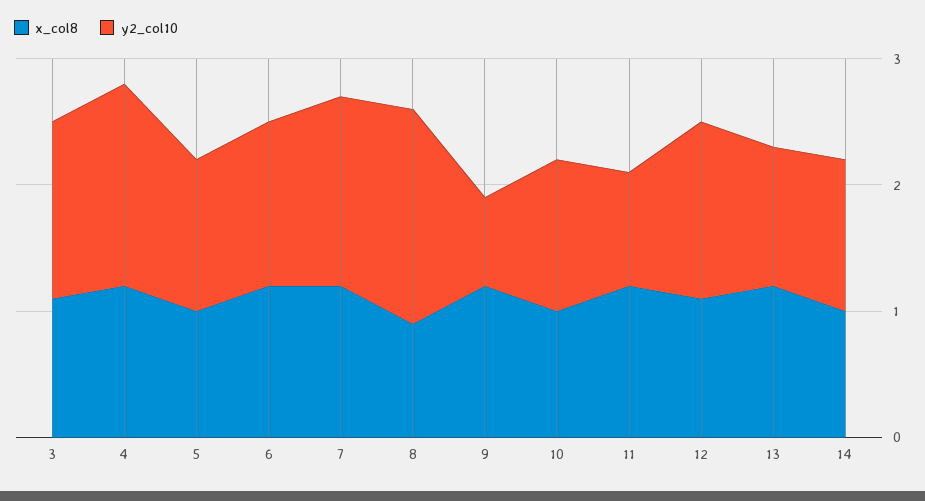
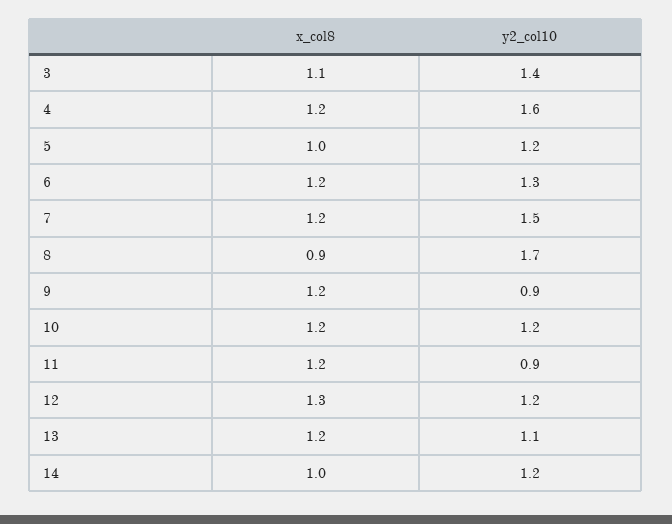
y2_col10, 9: 0.7 -> 0.9
x_col8, 10: 1 -> 1.2
x_col8, 12: 1.1 -> 1.3
y2_col10, 12: 1.4 -> 1.2

